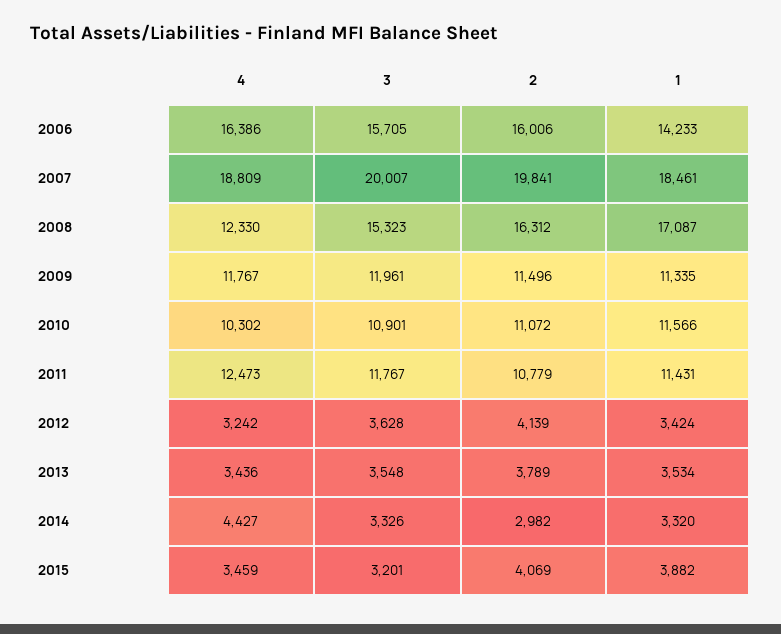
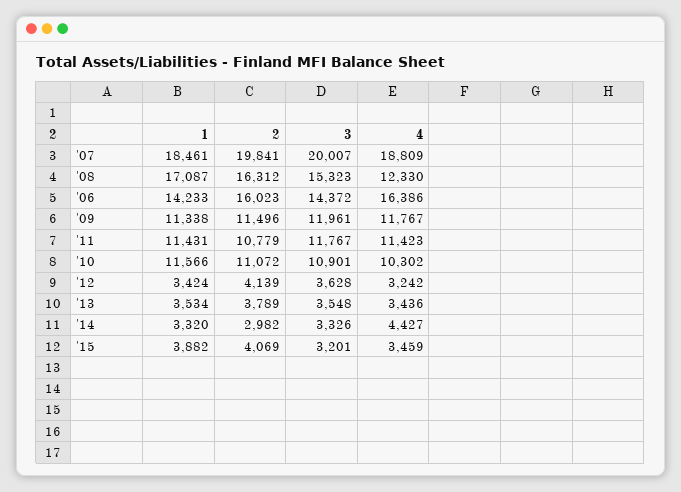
3, 2006: 15705 -> 14372
2, 2006: 16006 -> 16023
1, 2009: 11335 -> 11338
4, 2011: 12473 -> 11423

